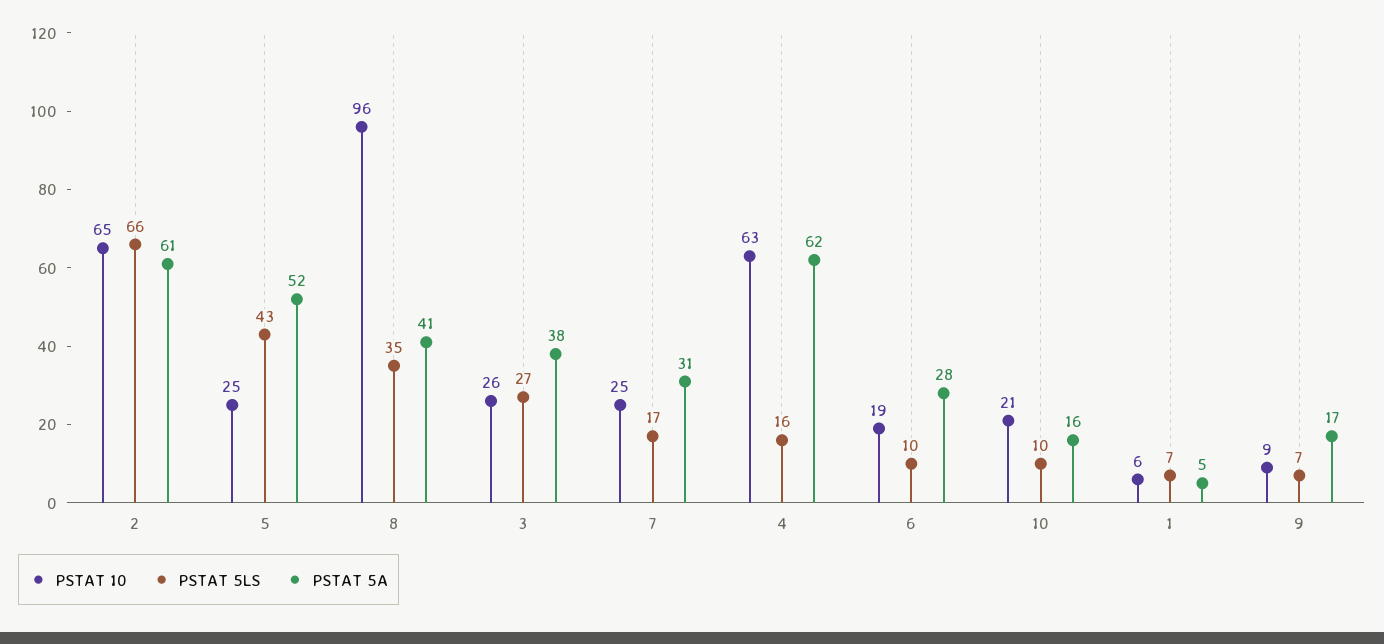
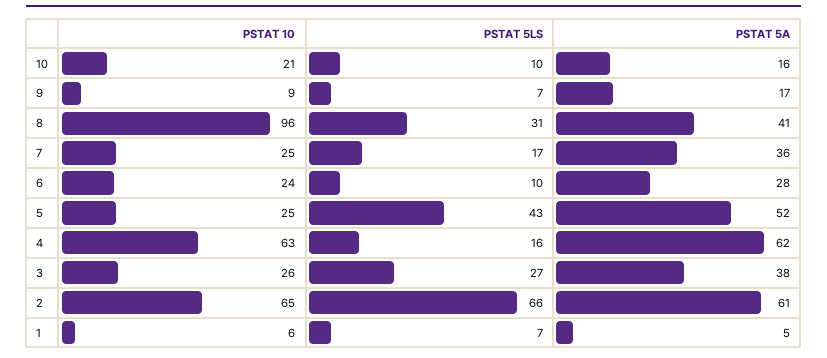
PSTAT 5LS, 8: 35 -> 31
PSTAT 5A, 7: 31 -> 36
PSTAT 10, 6: 19 -> 24

